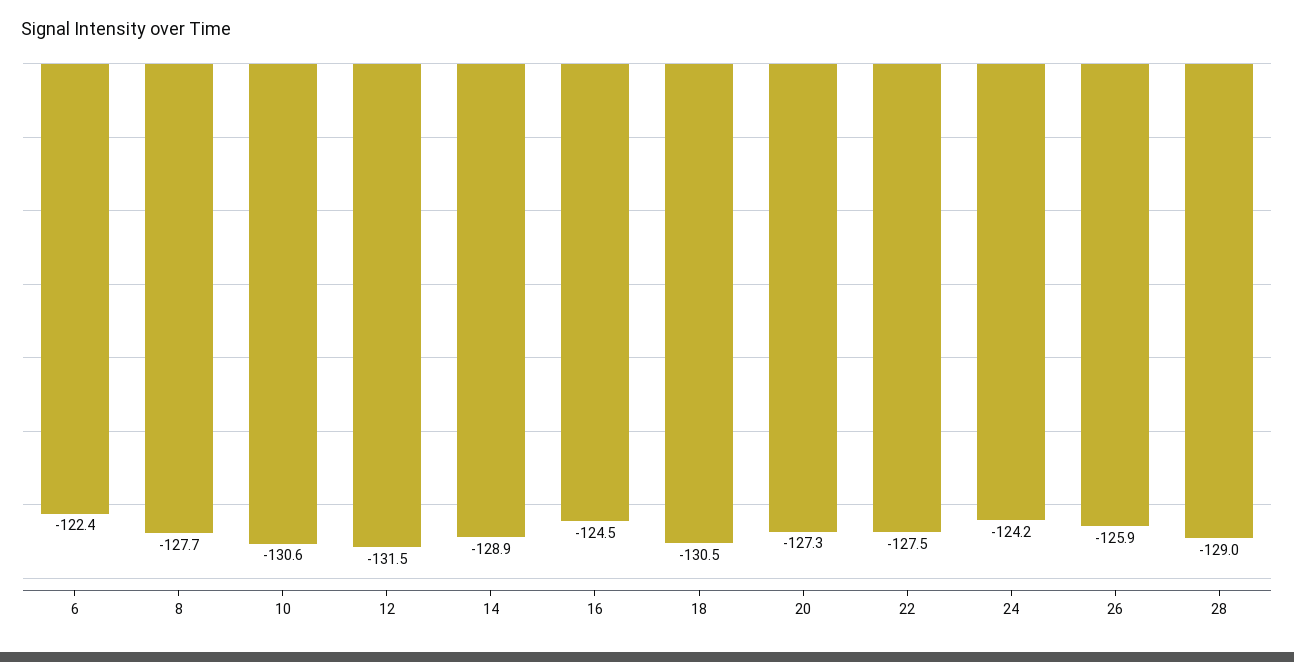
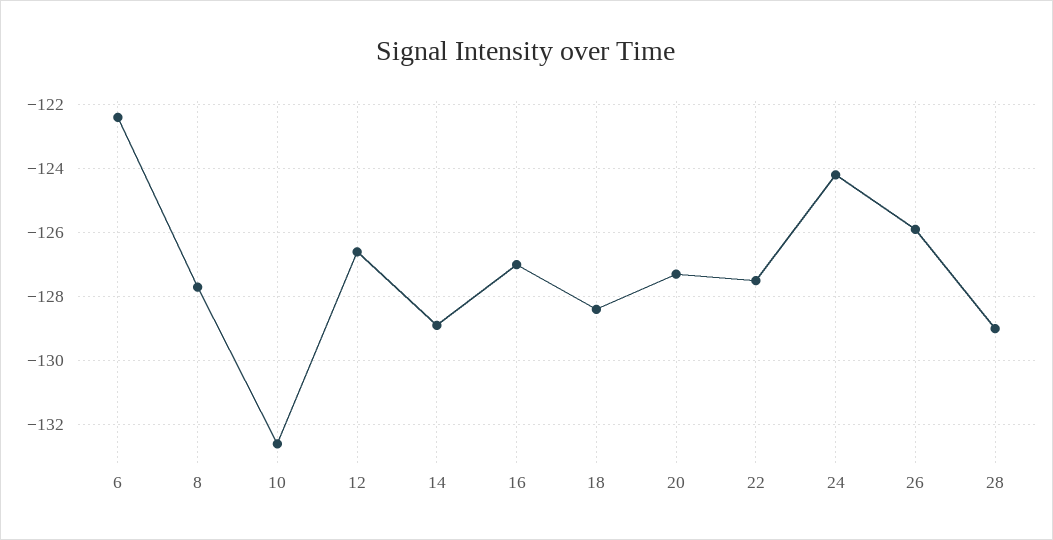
10: -130.6 -> -132.5
12: -131.5 -> -126.5
16: -124.5 -> -127
18: -130.5 -> -128.5

